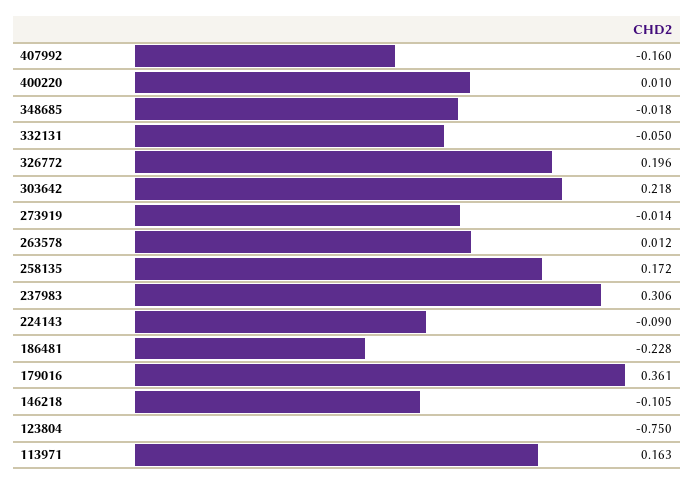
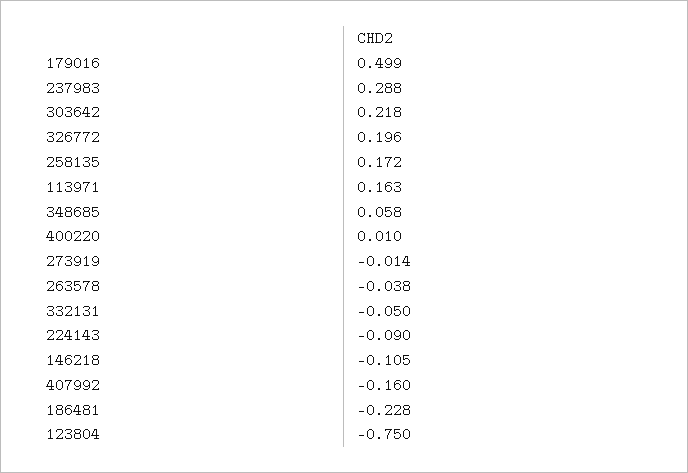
348685: -0.018 -> 0.058
263578: 0.012 -> -0.038
237983: 0.306 -> 0.288
179016: 0.361 -> 0.499

